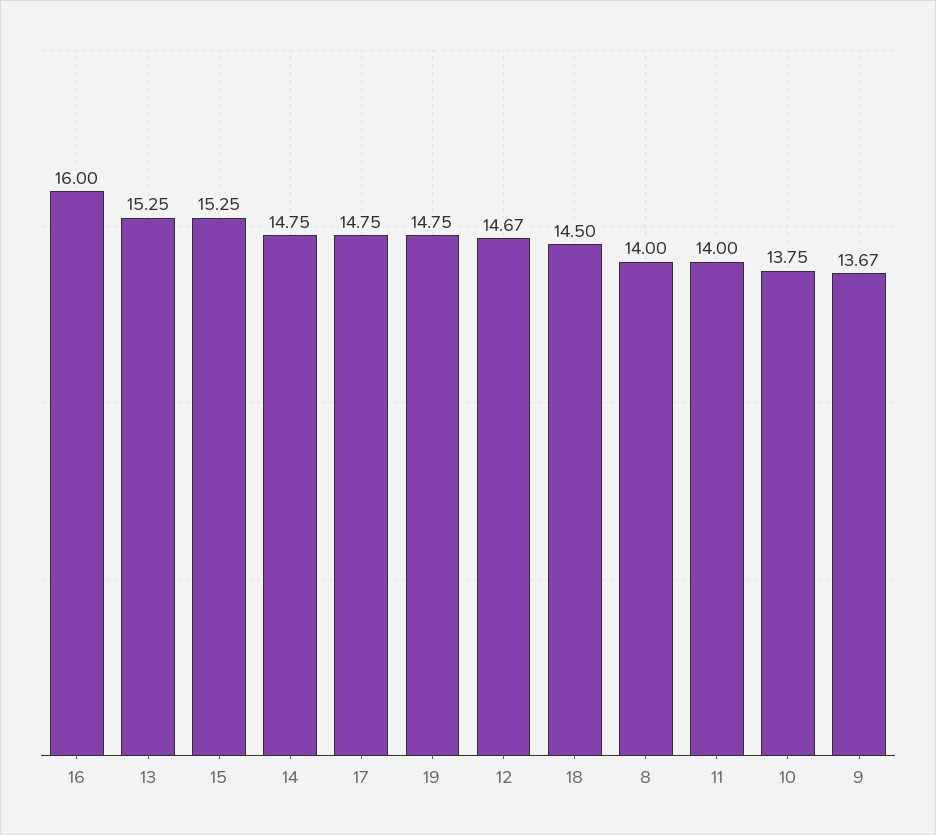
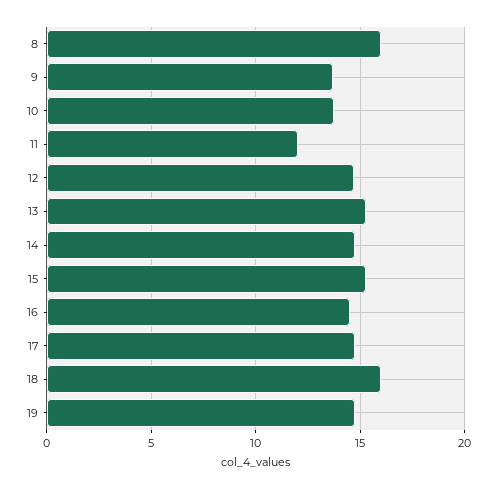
16: 16 -> 14.5
18: 14.5 -> 16
8: 14 -> 16
11: 14 -> 12

